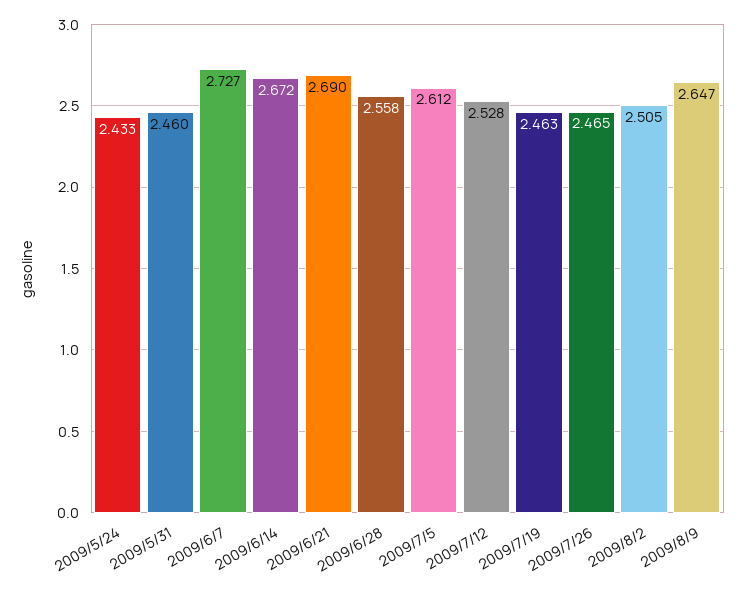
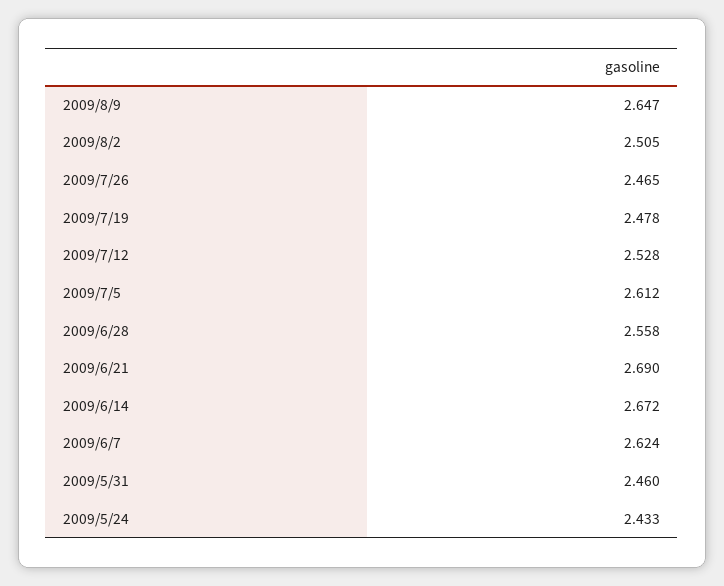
2009/6/7: 2.727 -> 2.624
2009/7/19: 2.463 -> 2.478

